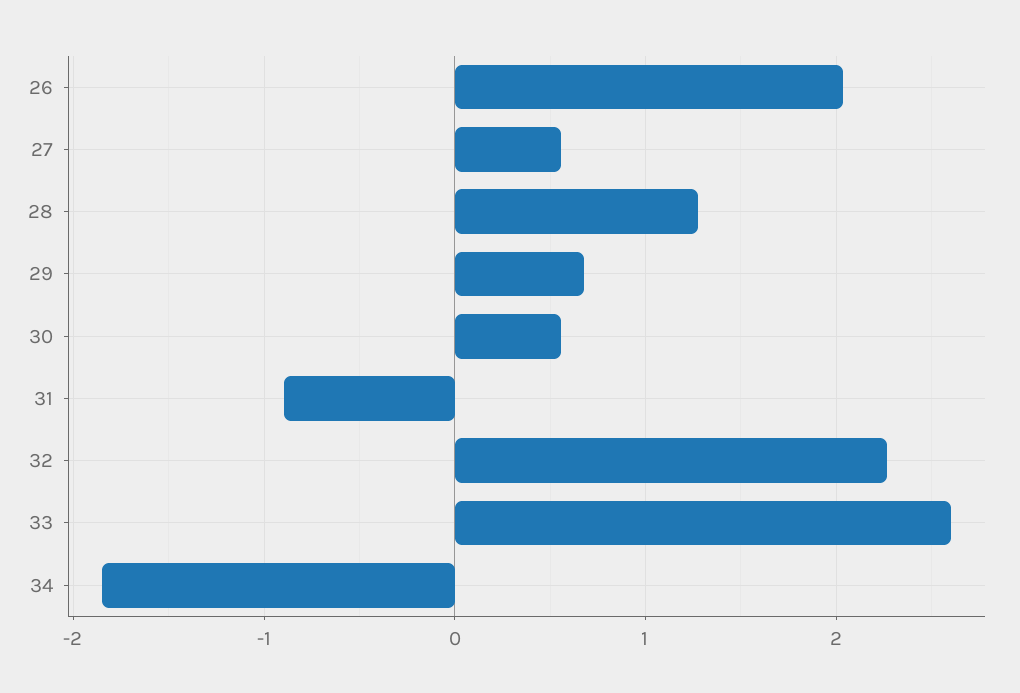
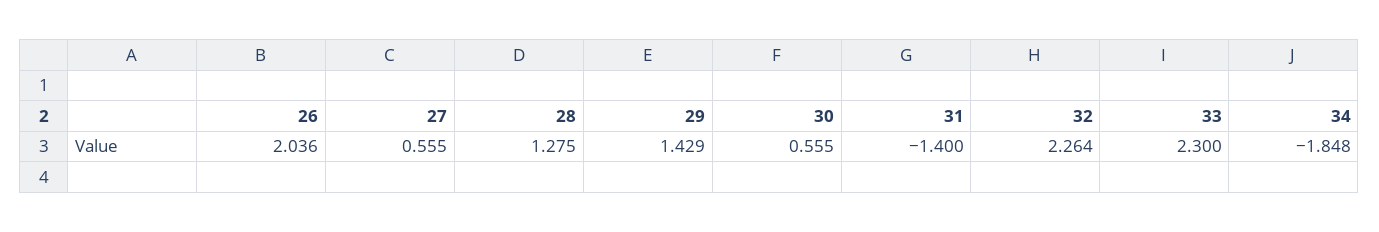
29: 0.7 -> 1.429
31: -0.9 -> -1.4
33: 2.6 -> 2.3

